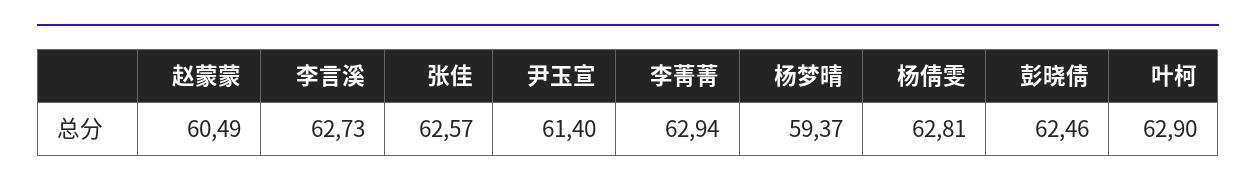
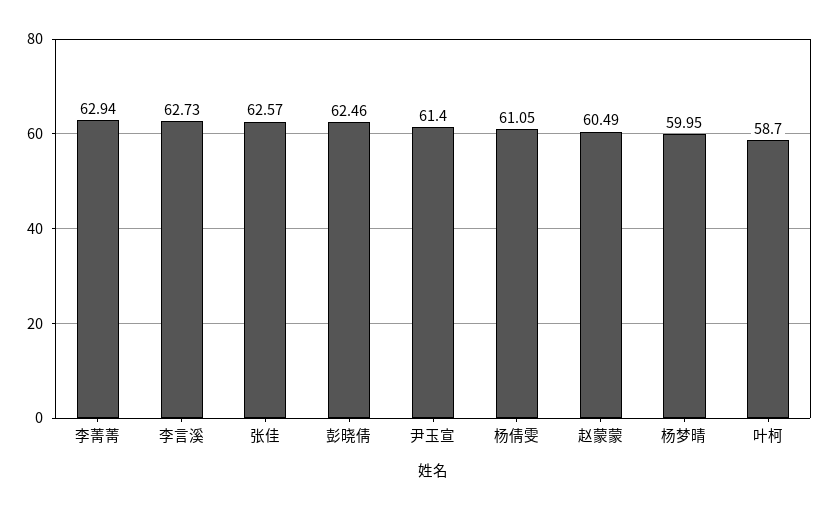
杨梦晴: 59.37 -> 59.95
杨倩雯: 62.81 -> 61.05
叶柯: 62.9 -> 58.7

